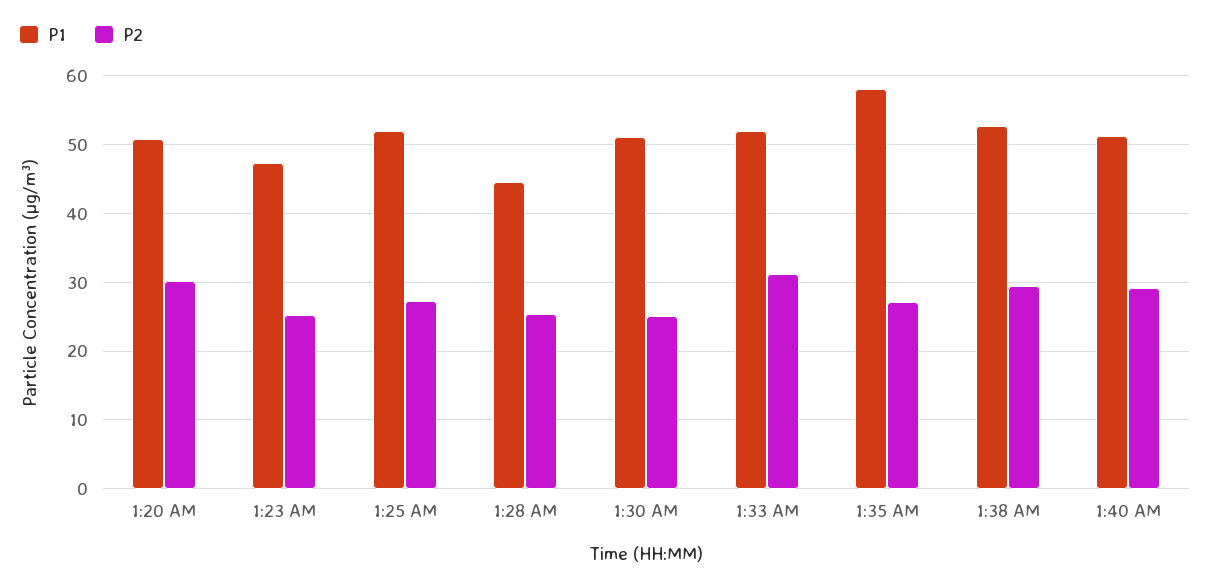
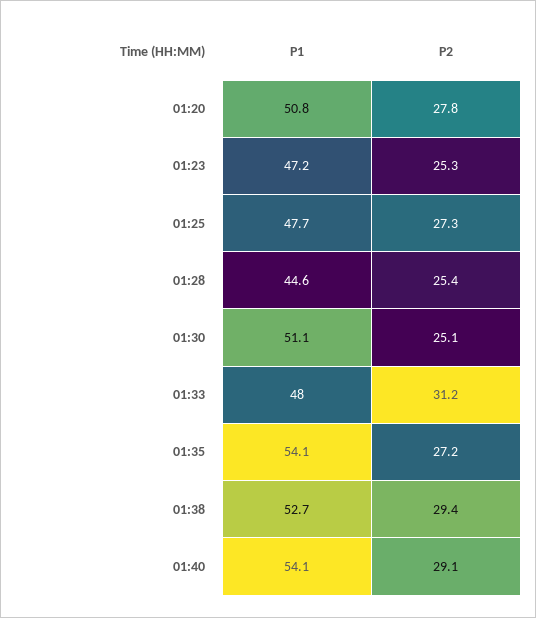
P2, 1:20 AM: 30 -> 27.8
P1, 1:25 AM: 52 -> 47.7
P1, 1:33 AM: 52 -> 48
P1, 1:35 AM: 58 -> 54.1
P1, 1:40 AM: 51 -> 54.1

